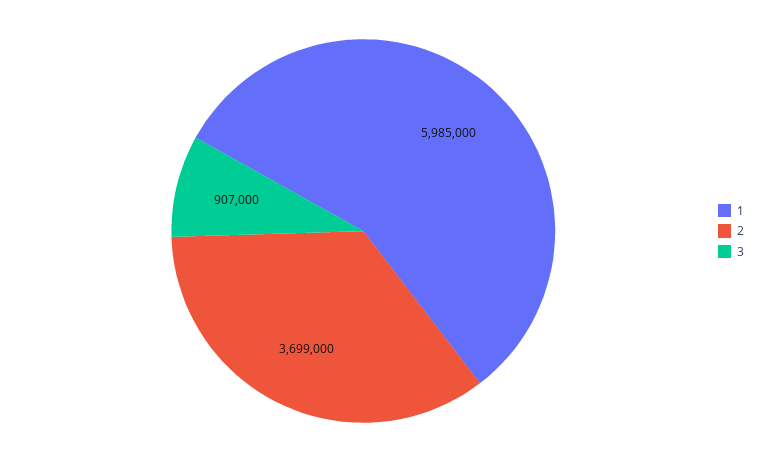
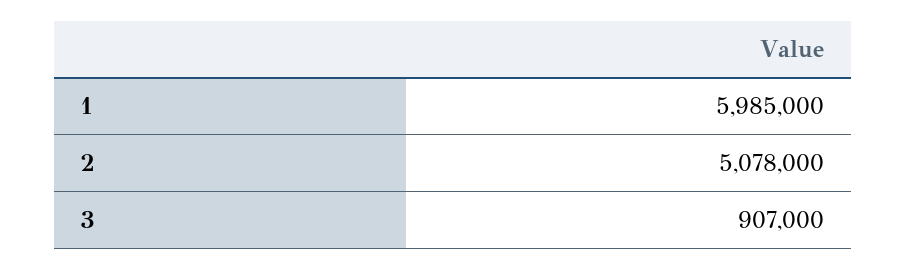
2: 3699000 -> 5078000

